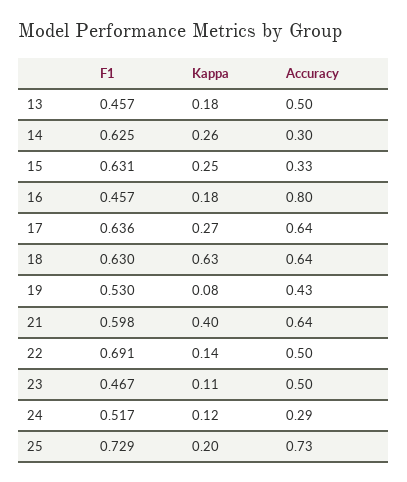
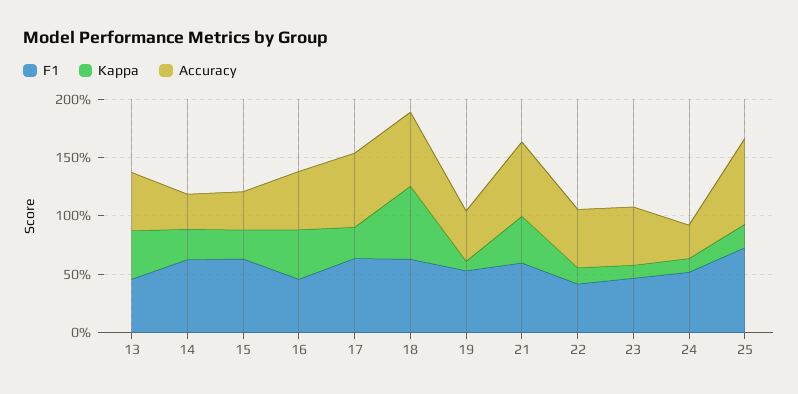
Kappa, 13: 0.18 -> 0.4
Kappa, 16: 0.18 -> 0.4
Accuracy, 16: 0.8 -> 0.5
F1, 22: 0.691 -> 0.4

